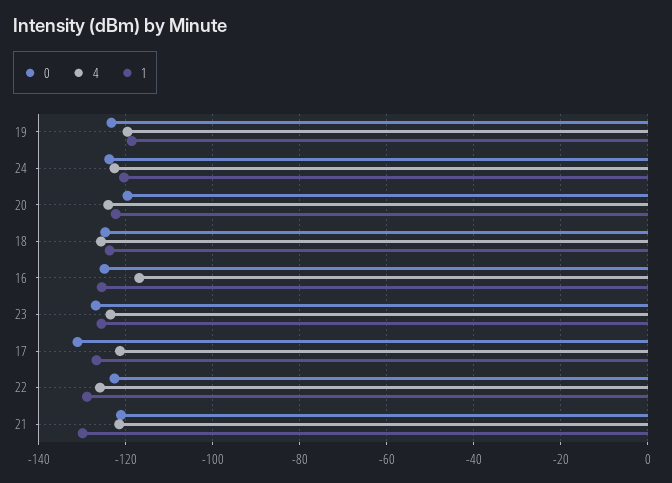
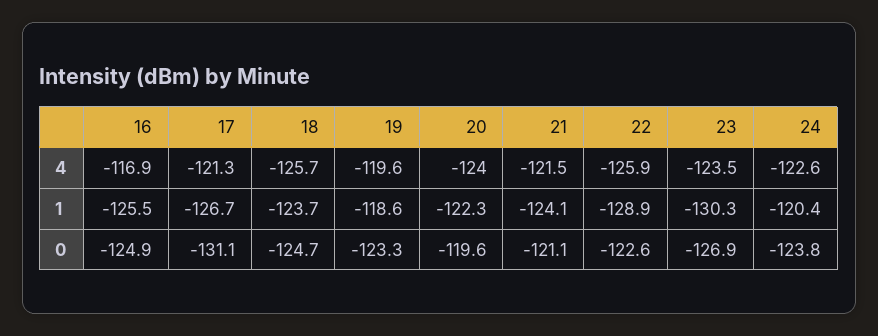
1, 23: -126 -> -130.3
1, 21: -130 -> -124.1

